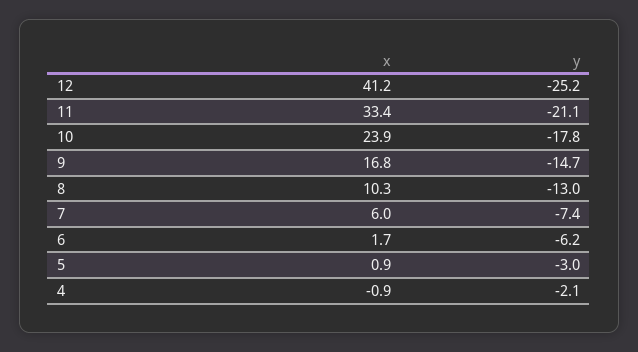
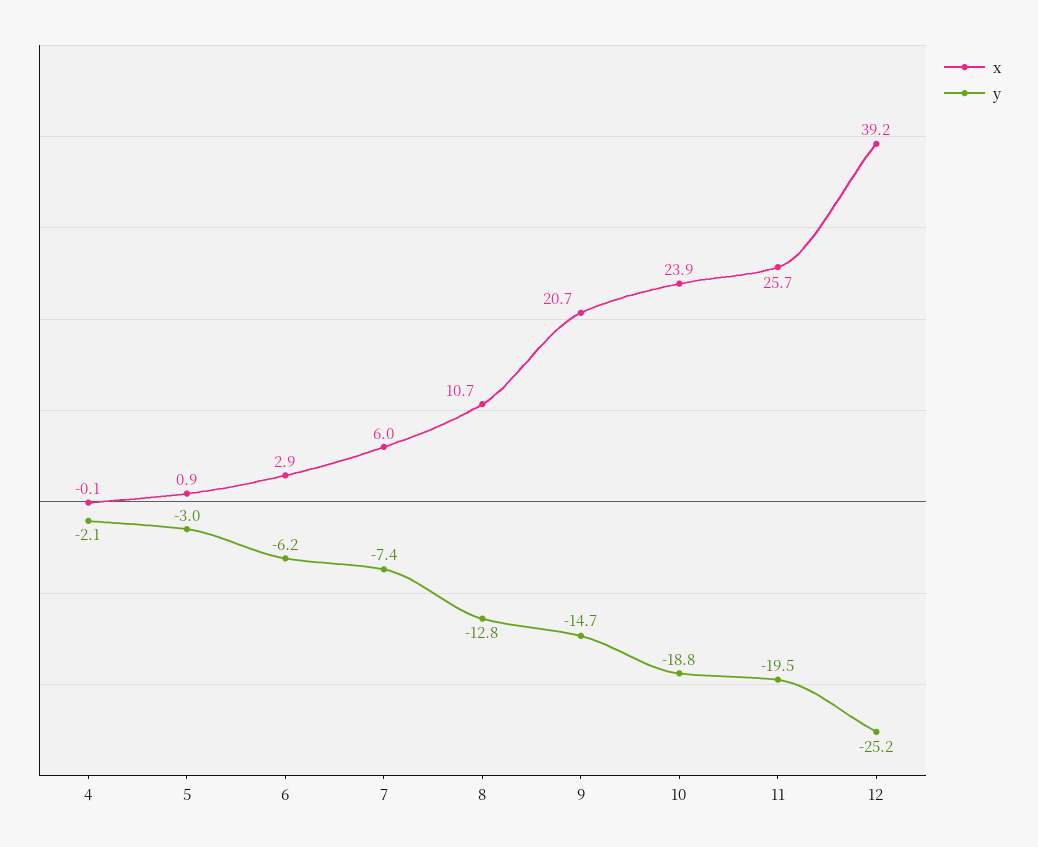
x, 12: 41.2 -> 39.2
x, 11: 33.4 -> 25.7
y, 11: -21.1 -> -19.5
y, 10: -17.8 -> -18.8
x, 9: 16.8 -> 20.7
x, 8: 10.3 -> 10.7
y, 8: -13 -> -12.8
x, 6: 1.7 -> 2.9
x, 4: -0.9 -> -0.1

